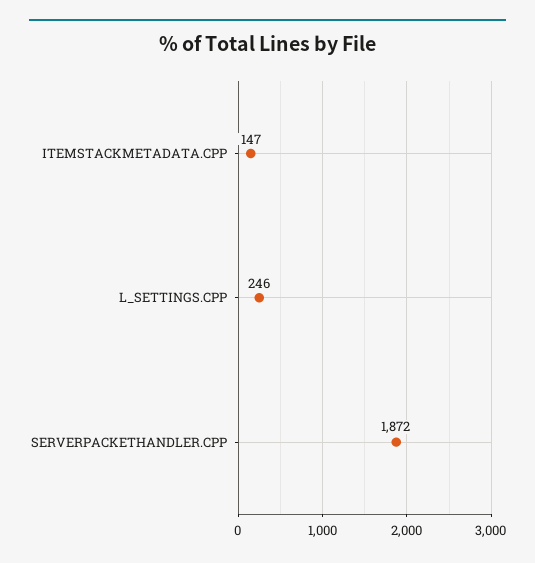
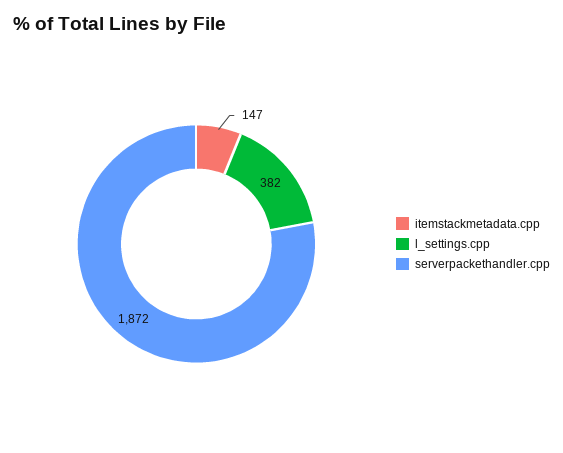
L_SETTINGS.CPP: 246 -> 382

